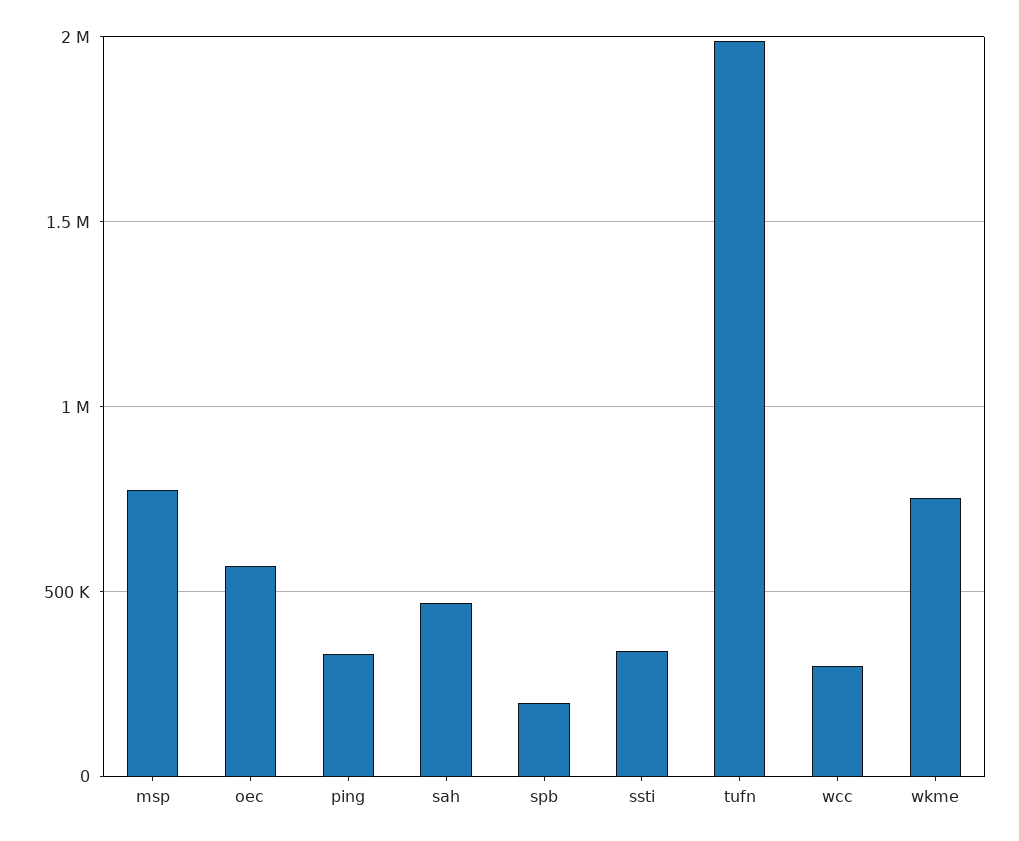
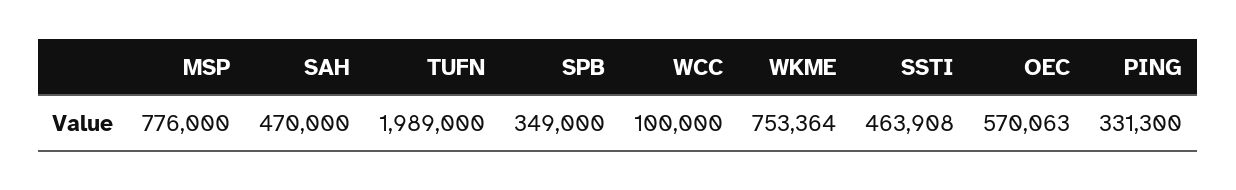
spb: 200000 -> 349000
ssti: 350000 -> 463908
wcc: 300000 -> 100000

